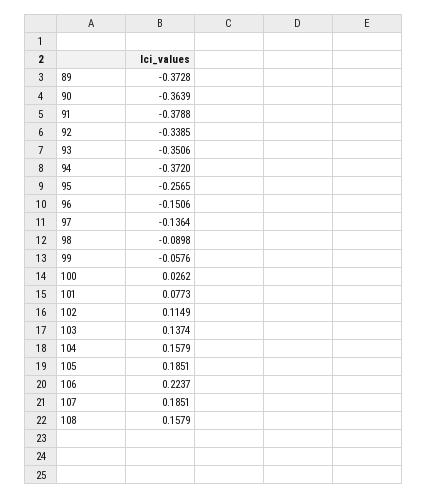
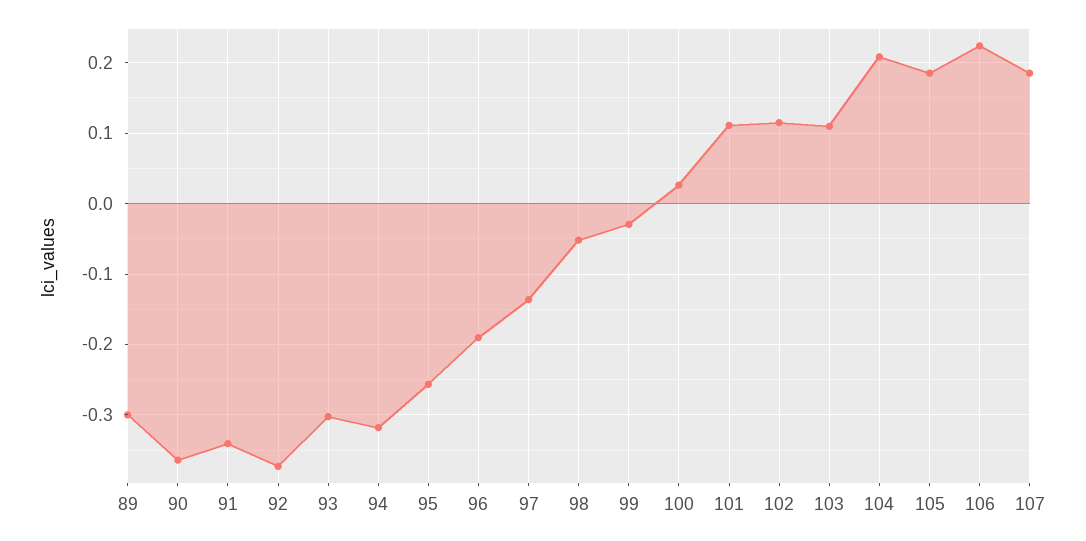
89: -0.3728 -> -0.3
91: -0.3788 -> -0.34
92: -0.3385 -> -0.37
93: -0.3506 -> -0.3
94: -0.372 -> -0.32
96: -0.1506 -> -0.19
98: -0.0898 -> -0.05
99: -0.0576 -> -0.03
101: 0.0773 -> 0.11
103: 0.1374 -> 0.11
104: 0.1579 -> 0.21
108: 0.1579 -> none

